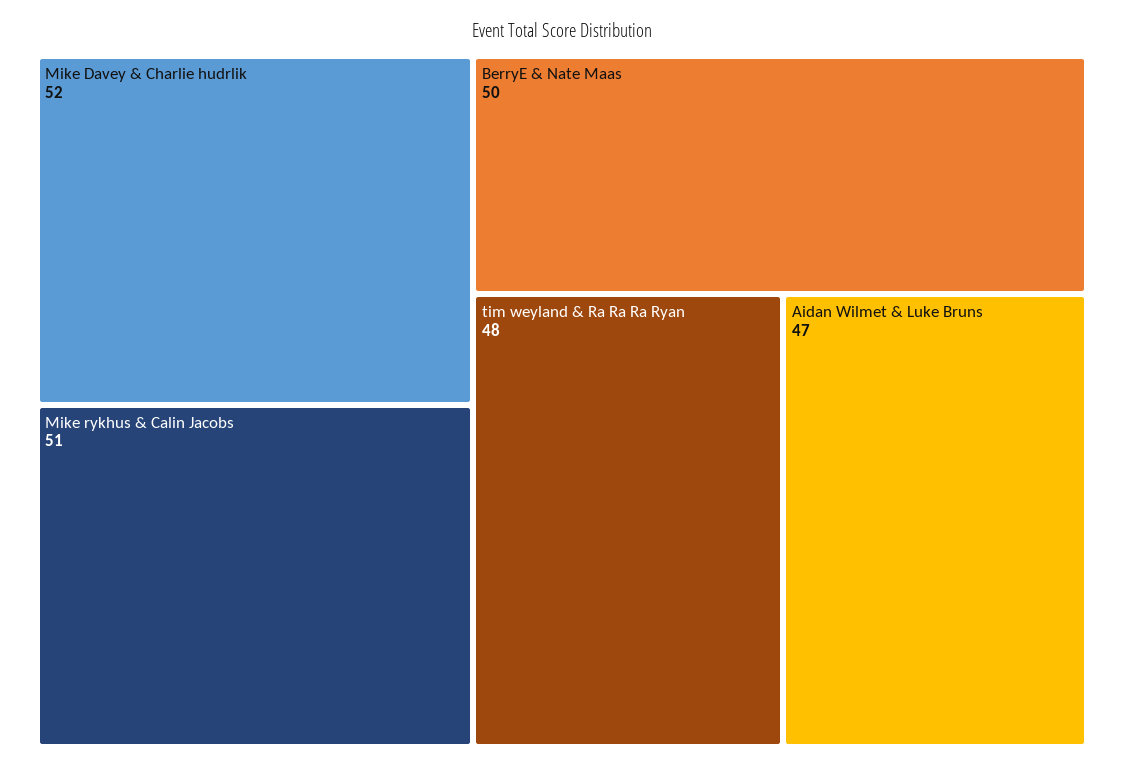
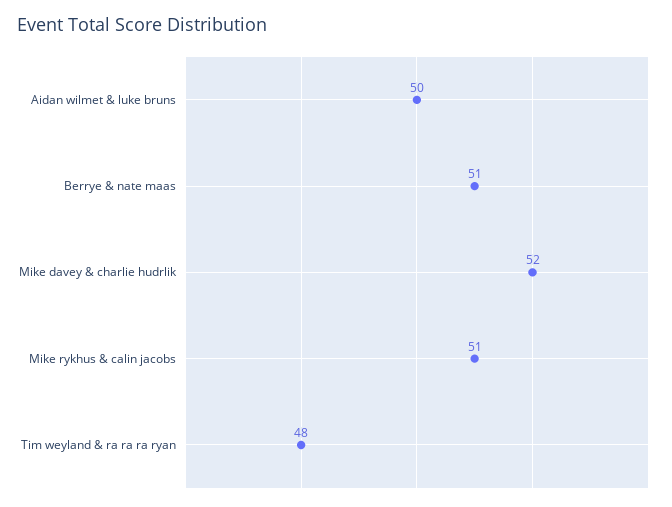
BerryE & Nate Maas: 50 -> 51
Aidan Wilmet & Luke Bruns: 47 -> 50

